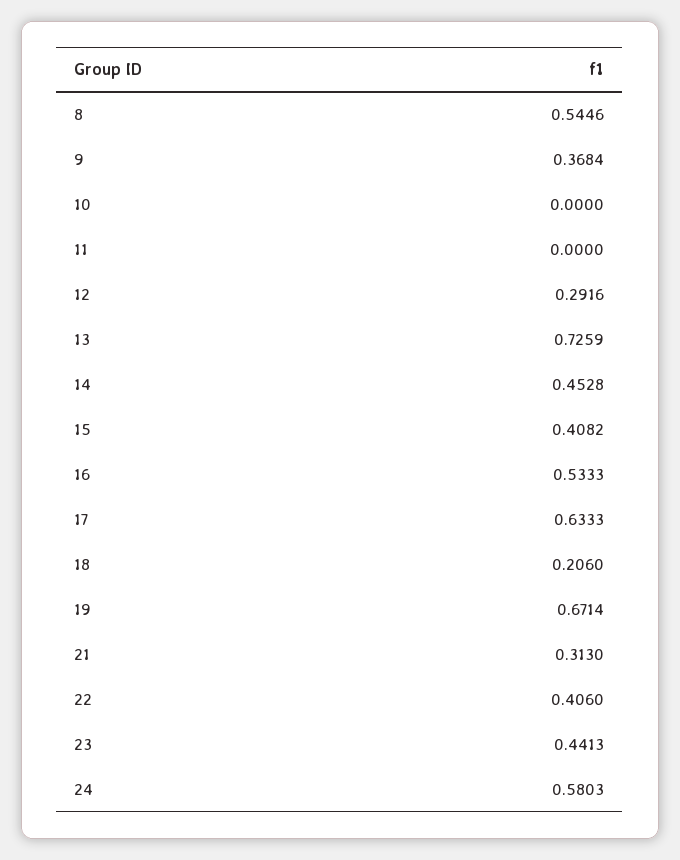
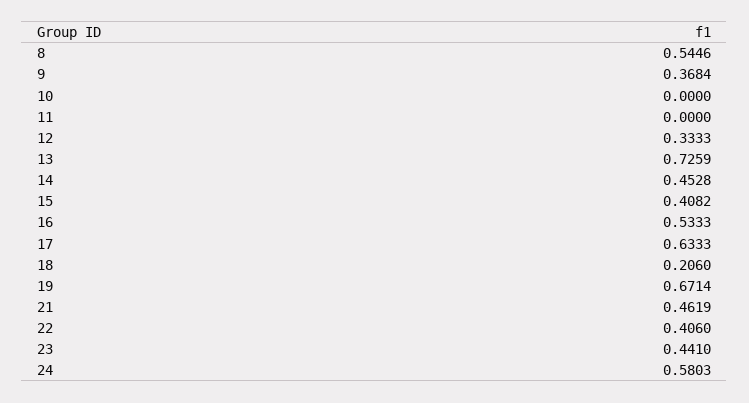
12: 0.2916 -> 0.3333
21: 0.313 -> 0.4619
23: 0.4413 -> 0.441

